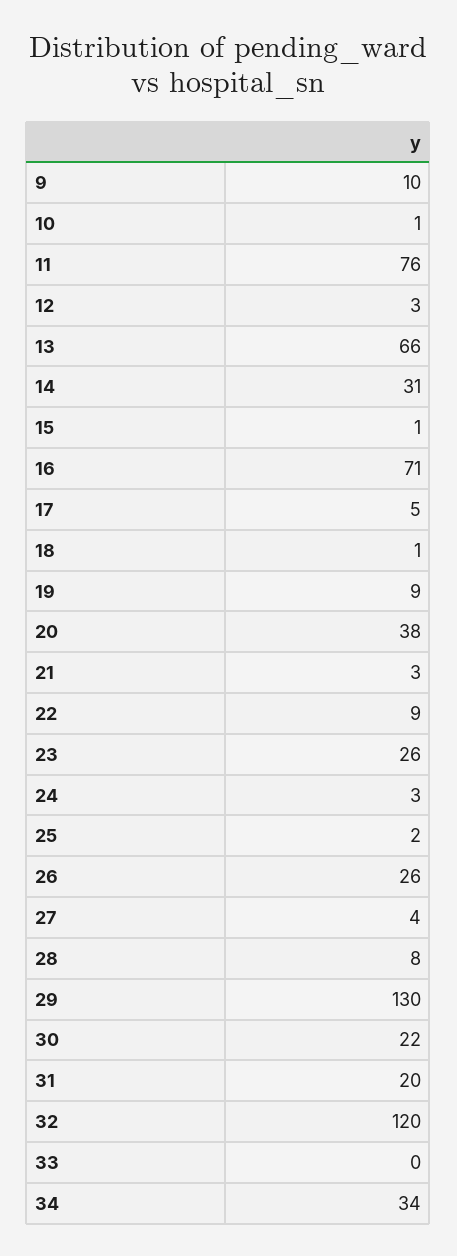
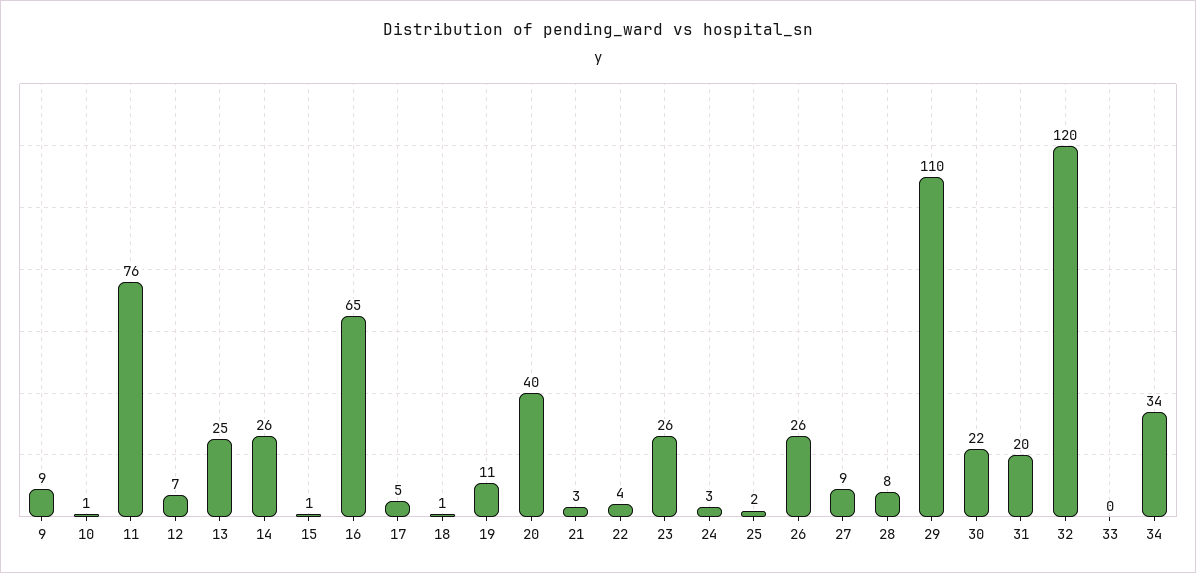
9: 10 -> 9
12: 3 -> 7
13: 66 -> 25
14: 31 -> 26
16: 71 -> 65
19: 9 -> 11
20: 38 -> 40
22: 9 -> 4
27: 4 -> 9
29: 130 -> 110

